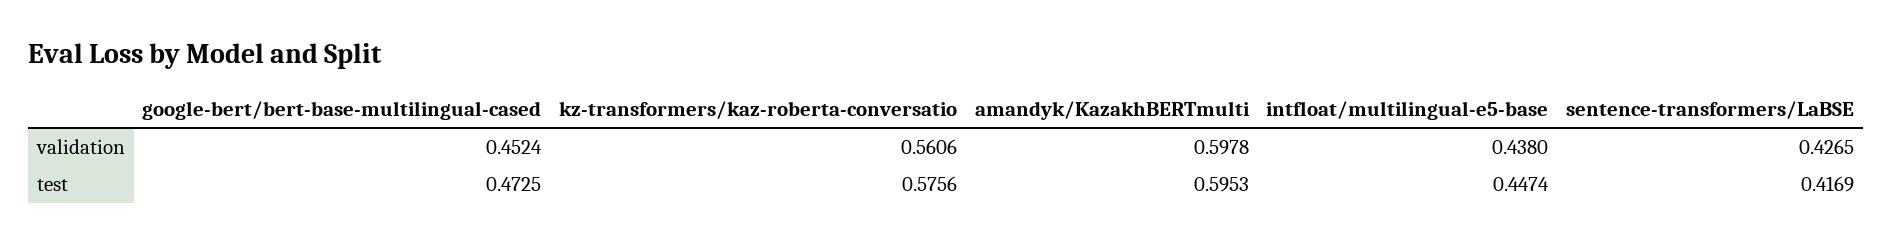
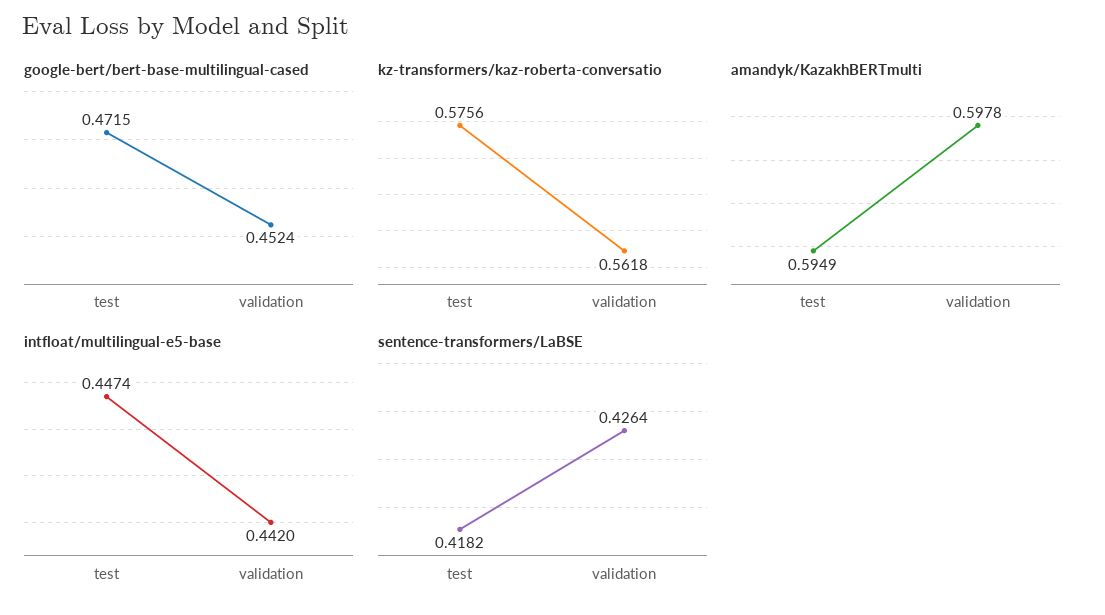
kz-transformers/kaz-roberta-conversatio, validation: 0.5606 -> 0.5618
intfloat/multilingual-e5-base, validation: 0.438 -> 0.442
sentence-transformers/LaBSE, validation: 0.4265 -> 0.4264
google-bert/bert-base-multilingual-cased, test: 0.4725 -> 0.4715
amandyk/KazakhBERTmulti, test: 0.5953 -> 0.5949
sentence-transformers/LaBSE, test: 0.4169 -> 0.4182

